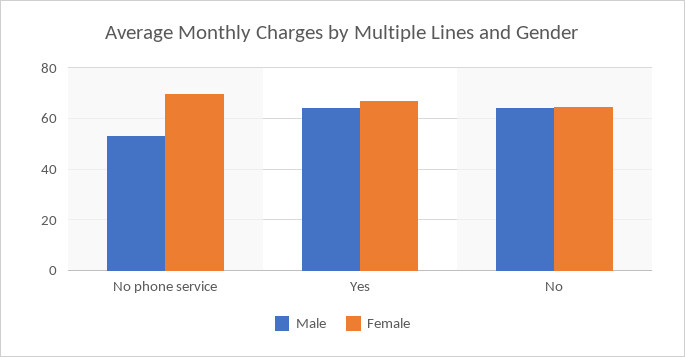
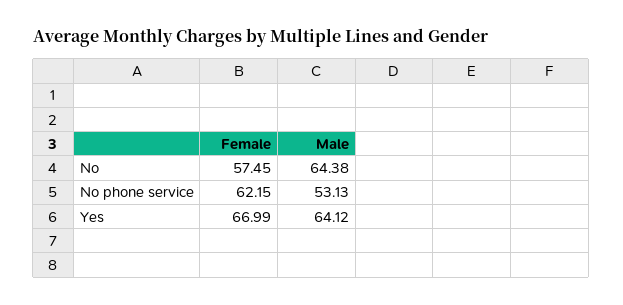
Female, No phone service: 70 -> 62.15
Female, No: 65 -> 57.45

